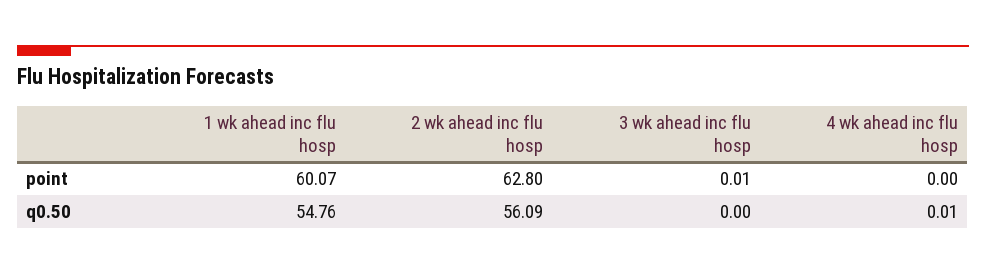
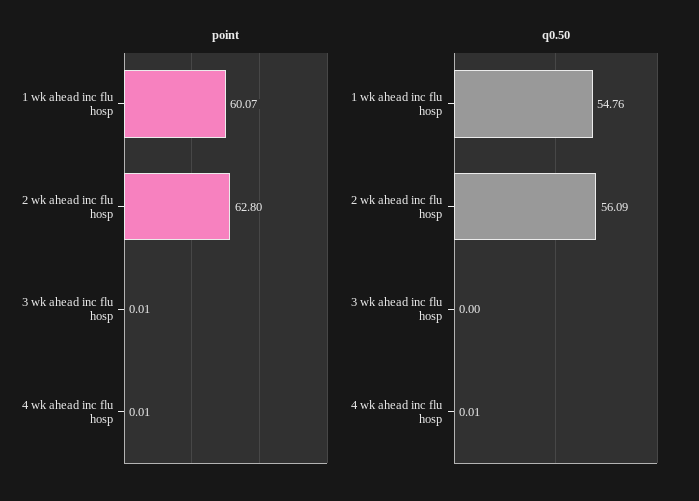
point, 4 wk ahead inc flu hosp: 0 -> 0.01

